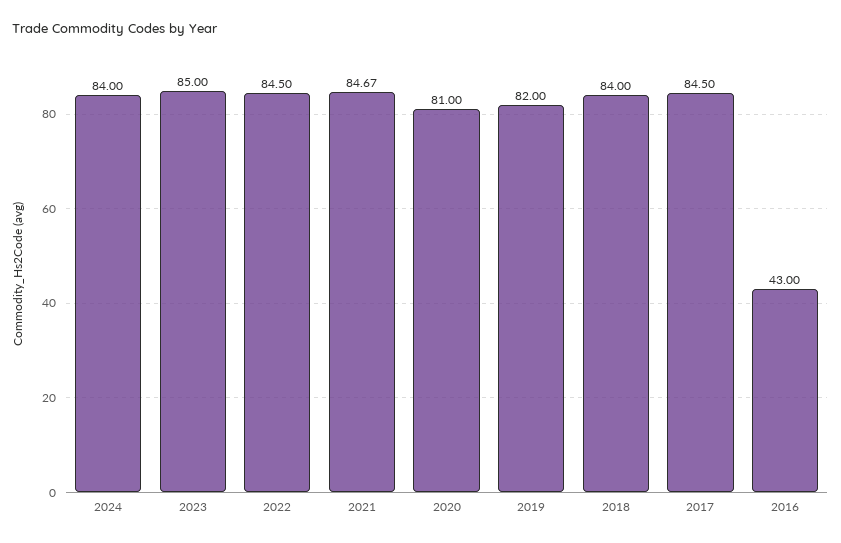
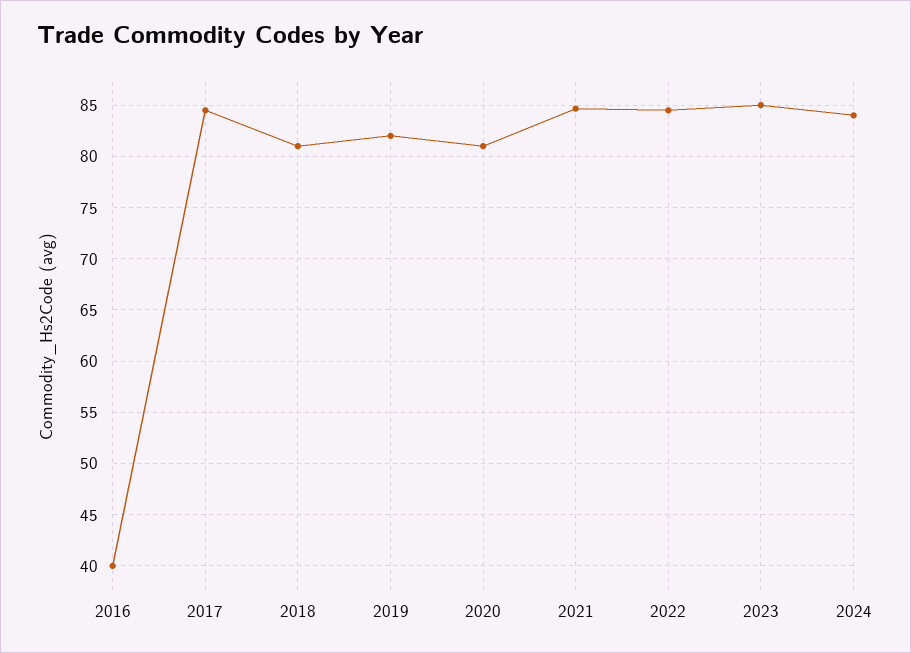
2018: 84 -> 81
2016: 43 -> 40

